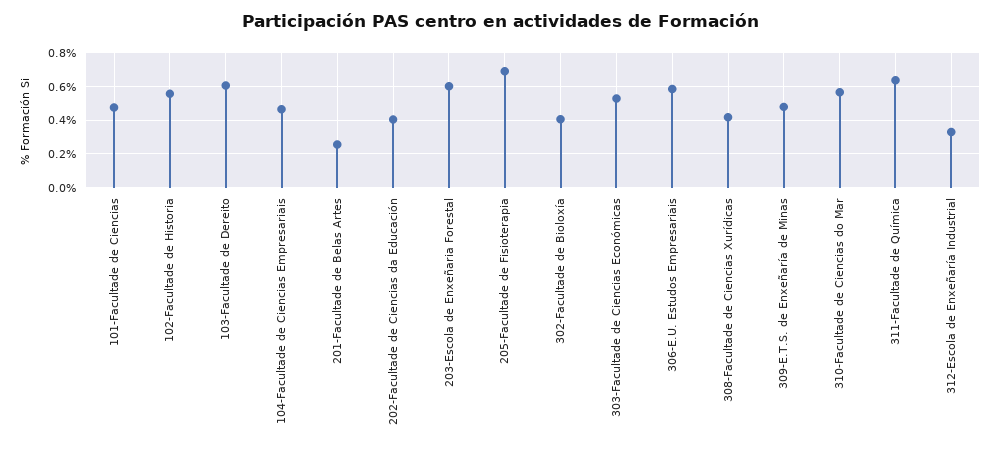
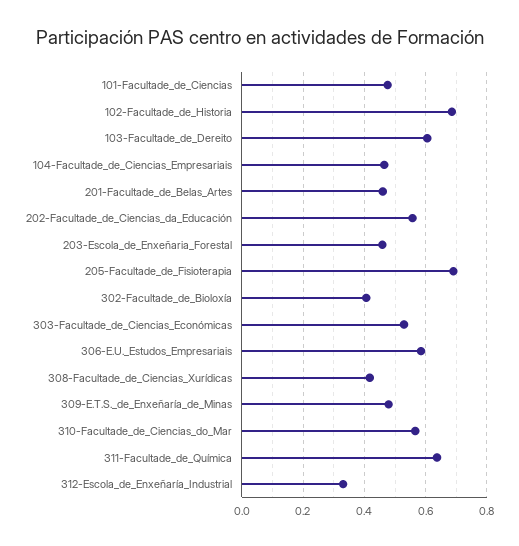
102-Facultade de Historia: 0.55 -> 0.68
201-Facultade de Belas Artes: 0.25 -> 0.46
202-Facultade de Ciencias da Educación: 0.4 -> 0.56
203-Escola de Enxeñaria Forestal: 0.6 -> 0.46

